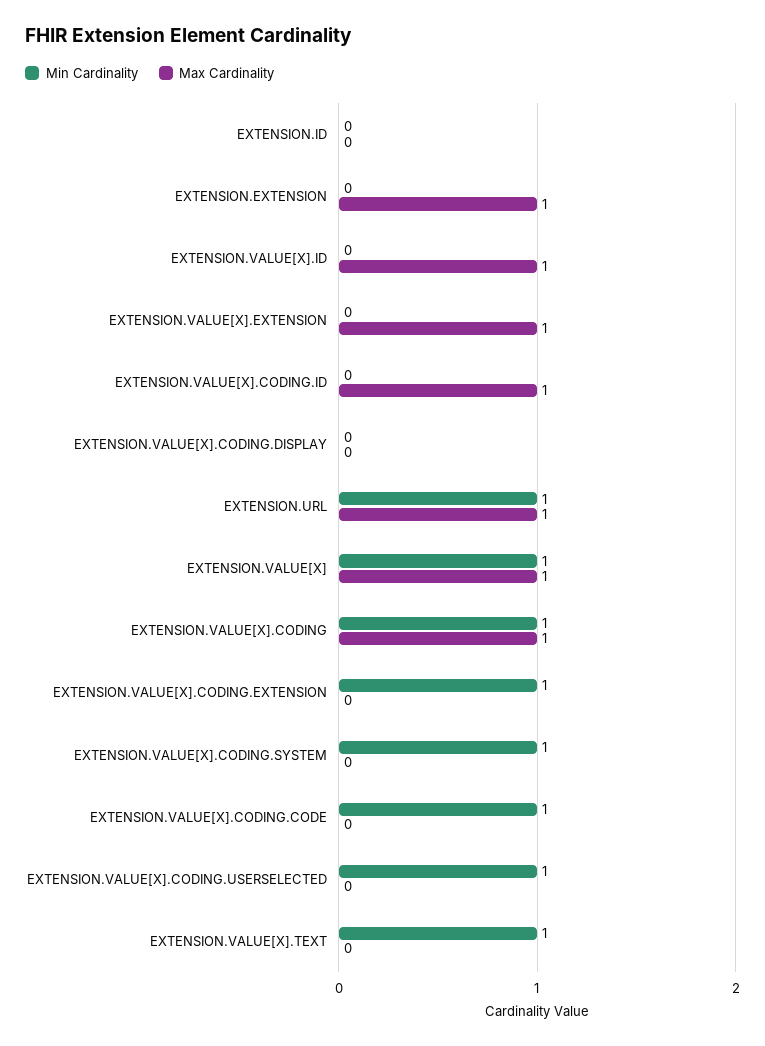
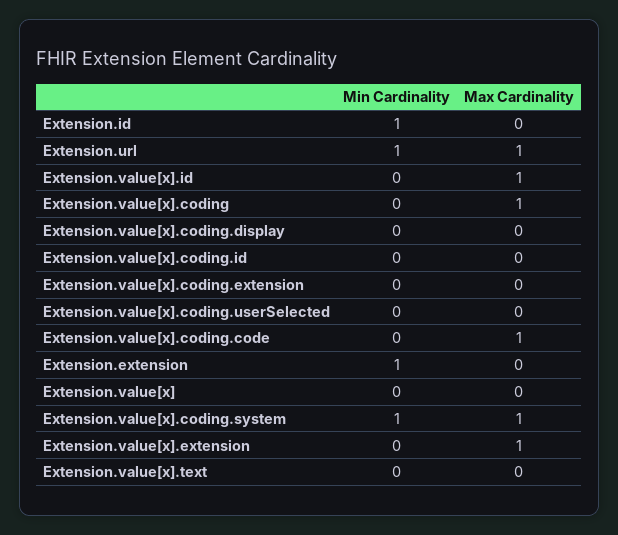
Min Cardinality, EXTENSION.ID: 0 -> 1
Min Cardinality, EXTENSION.EXTENSION: 0 -> 1
Max Cardinality, EXTENSION.EXTENSION: 1 -> 0
Max Cardinality, EXTENSION.VALUE[X].CODING.ID: 1 -> 0
Min Cardinality, EXTENSION.VALUE[X]: 1 -> 0
Max Cardinality, EXTENSION.VALUE[X]: 1 -> 0
Min Cardinality, EXTENSION.VALUE[X].CODING: 1 -> 0
Min Cardinality, EXTENSION.VALUE[X].CODING.EXTENSION: 1 -> 0
Max Cardinality, EXTENSION.VALUE[X].CODING.SYSTEM: 0 -> 1
Min Cardinality, EXTENSION.VALUE[X].CODING.CODE: 1 -> 0
Max Cardinality, EXTENSION.VALUE[X].CODING.CODE: 0 -> 1
Min Cardinality, EXTENSION.VALUE[X].CODING.USERSELECTED: 1 -> 0
Min Cardinality, EXTENSION.VALUE[X].TEXT: 1 -> 0

